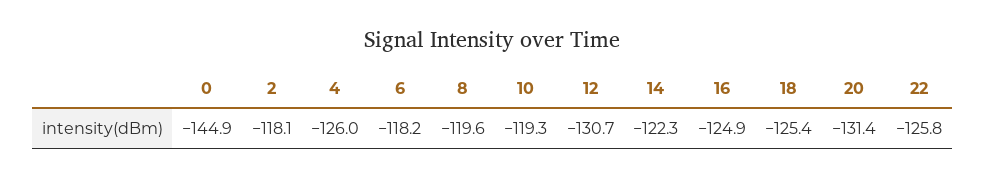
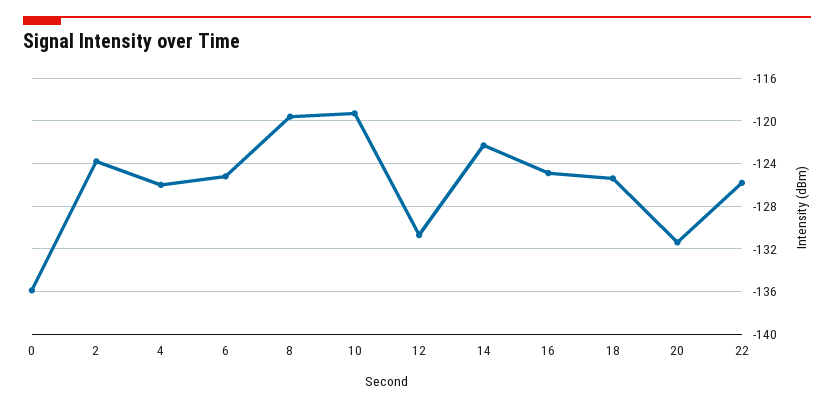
0: -144.9 -> -136
2: -118.1 -> -124
6: -118.2 -> -125

